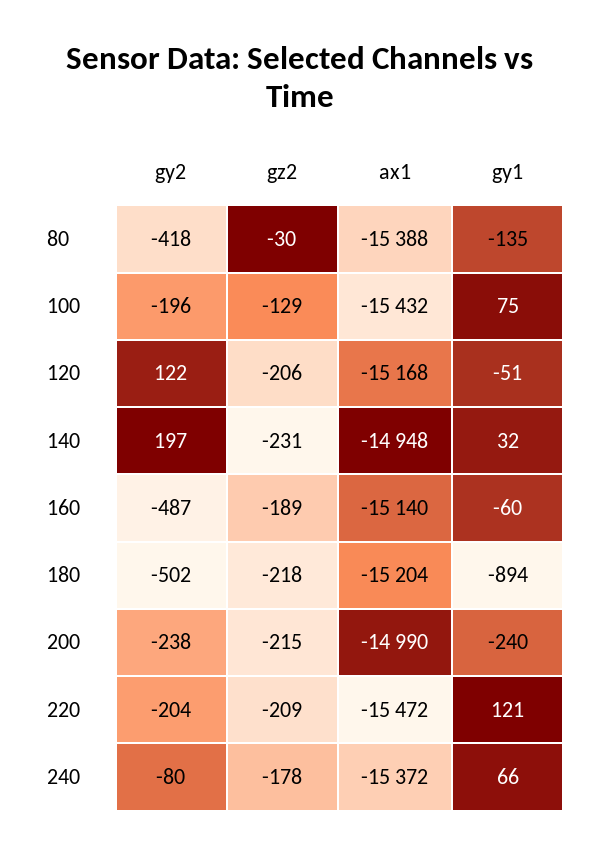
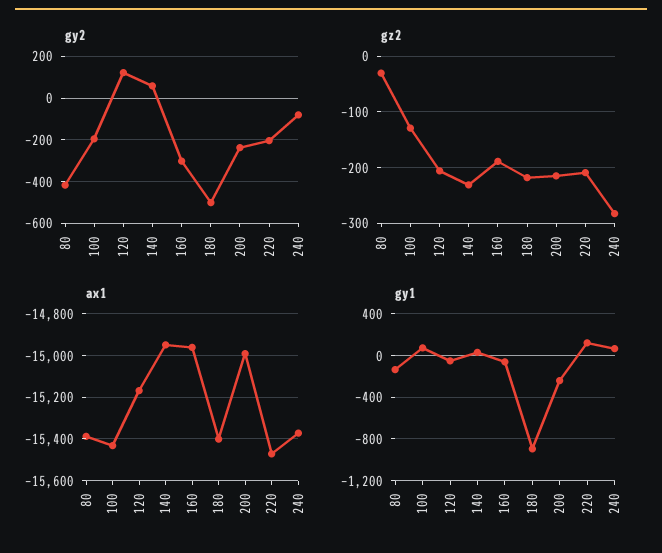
gy2, 140: 197 -> 50
gy2, 160: -487 -> -300
ax1, 160: -15140 -> -14950
ax1, 180: -15204 -> -15400
gz2, 240: -178 -> -280

